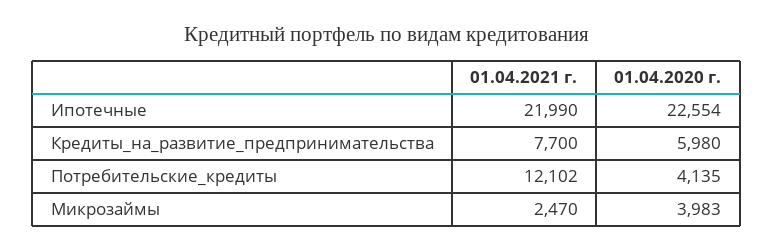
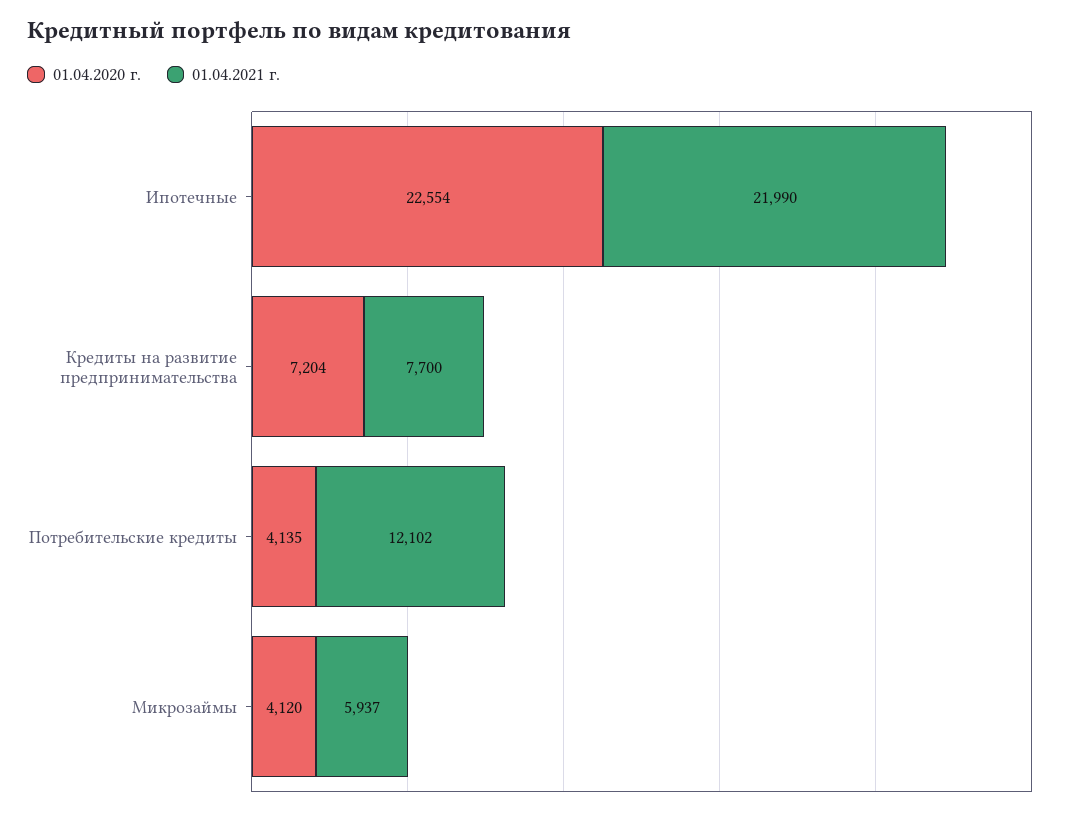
01.04.2020 г., Кредиты_на_развитие_предпринимательства: 5980 -> 7204
01.04.2021 г., Микрозаймы: 2470 -> 5937
01.04.2020 г., Микрозаймы: 3983 -> 4120

